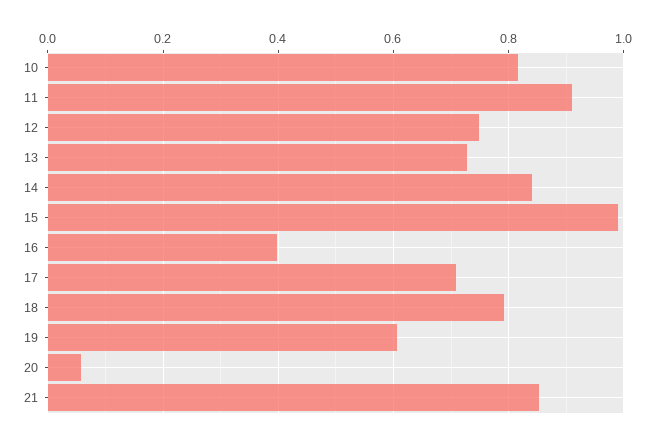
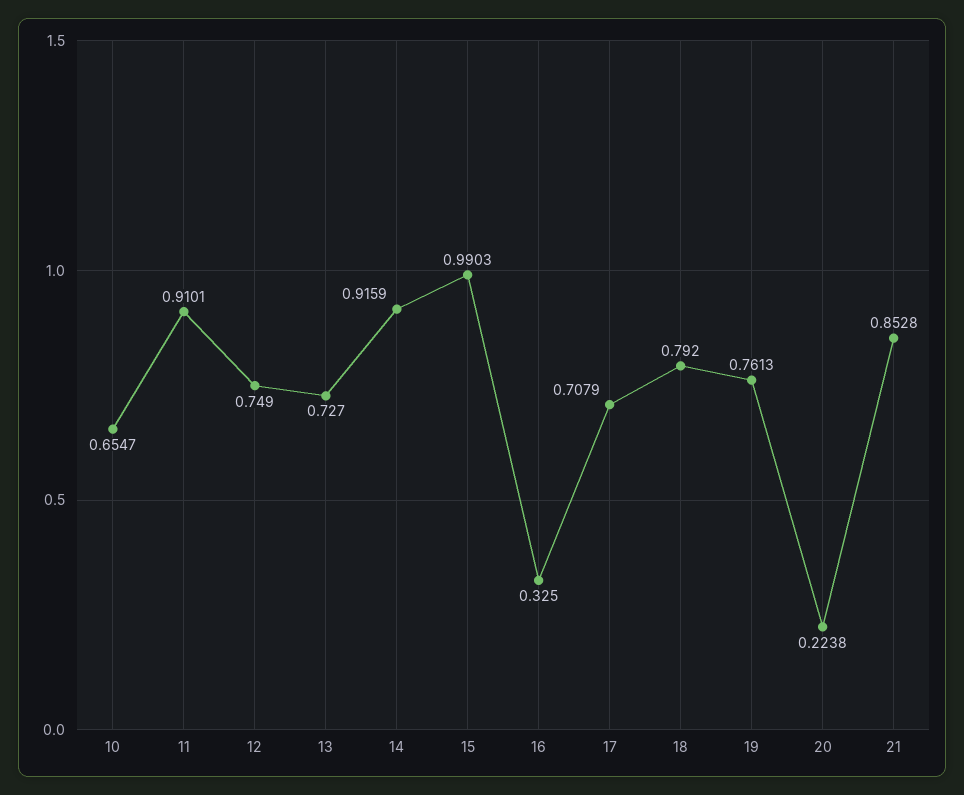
10: 0.82 -> 0.6547
14: 0.84 -> 0.9159
16: 0.4 -> 0.325
19: 0.6 -> 0.7613
20: 0.06 -> 0.2238

